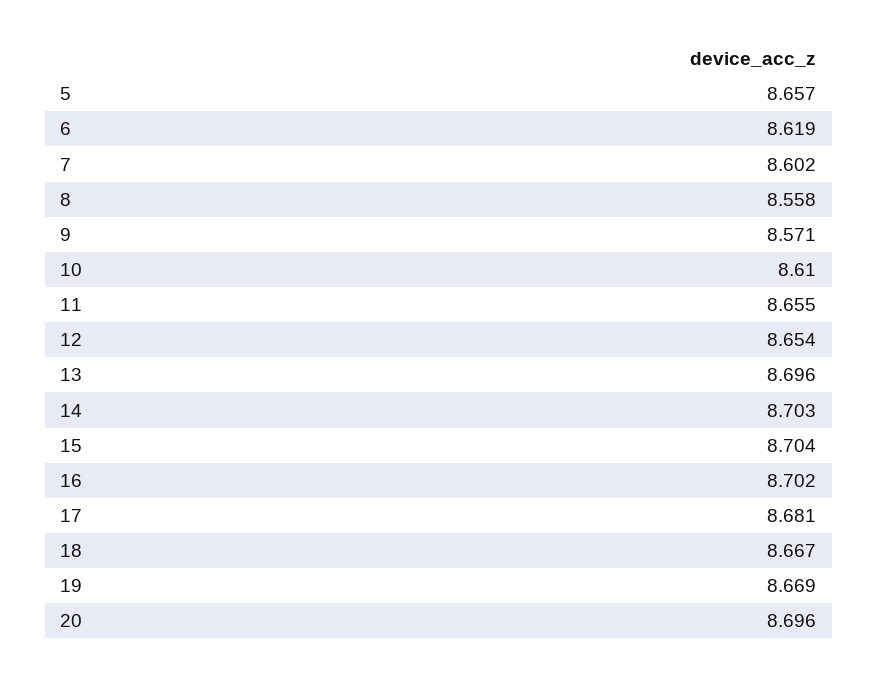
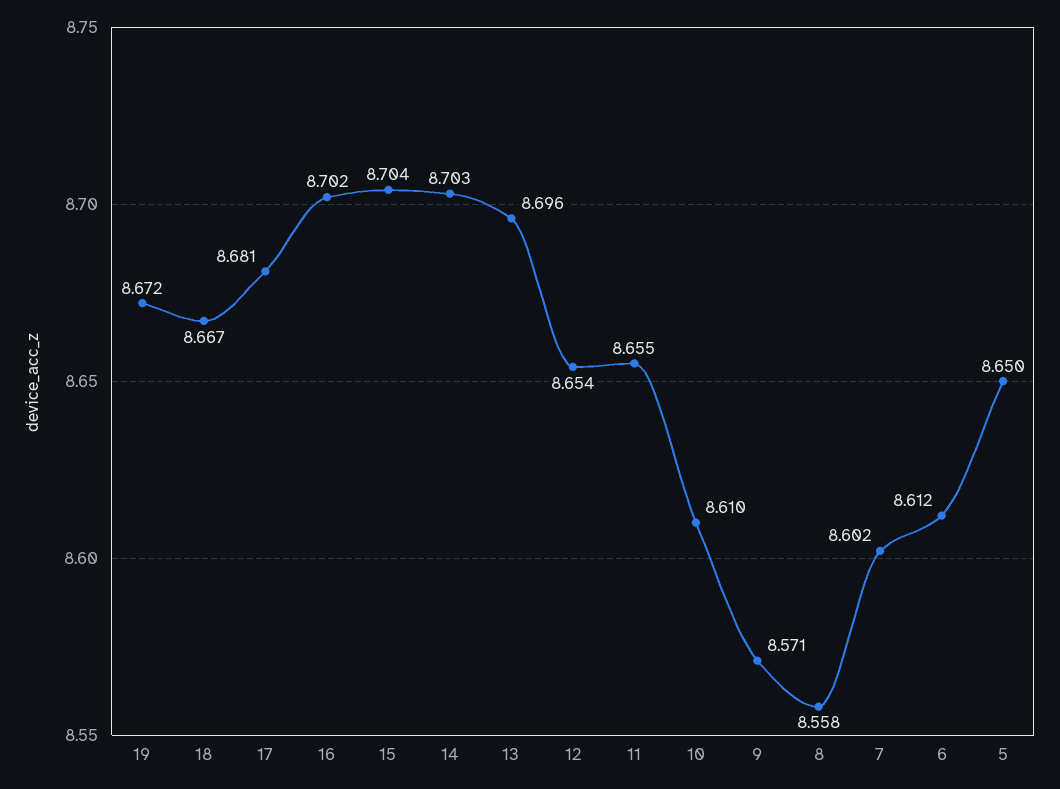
5: 8.657 -> 8.65
6: 8.619 -> 8.612
19: 8.669 -> 8.672
20: 8.696 -> none

